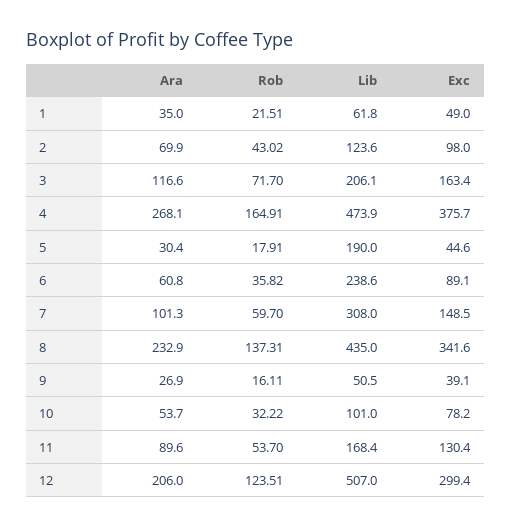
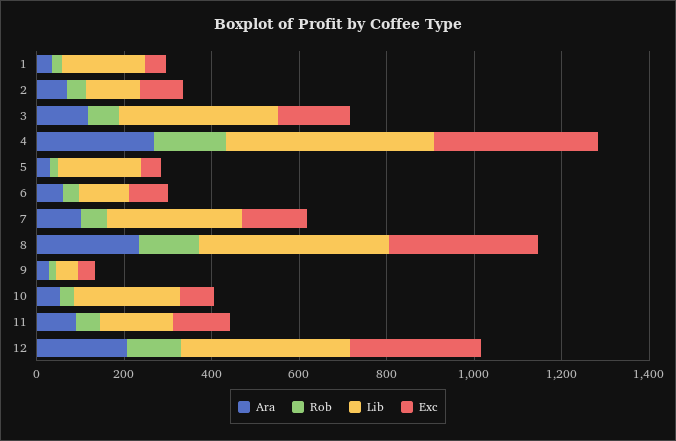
Lib, 1: 61.8 -> 200
Lib, 3: 206.1 -> 350
Lib, 6: 238.6 -> 100
Lib, 10: 101 -> 250
Lib, 12: 507 -> 400

